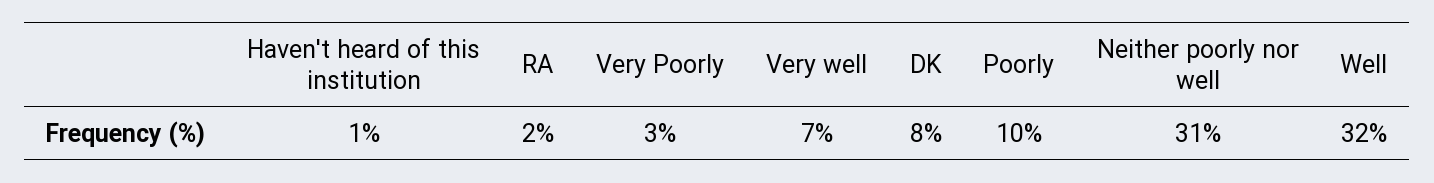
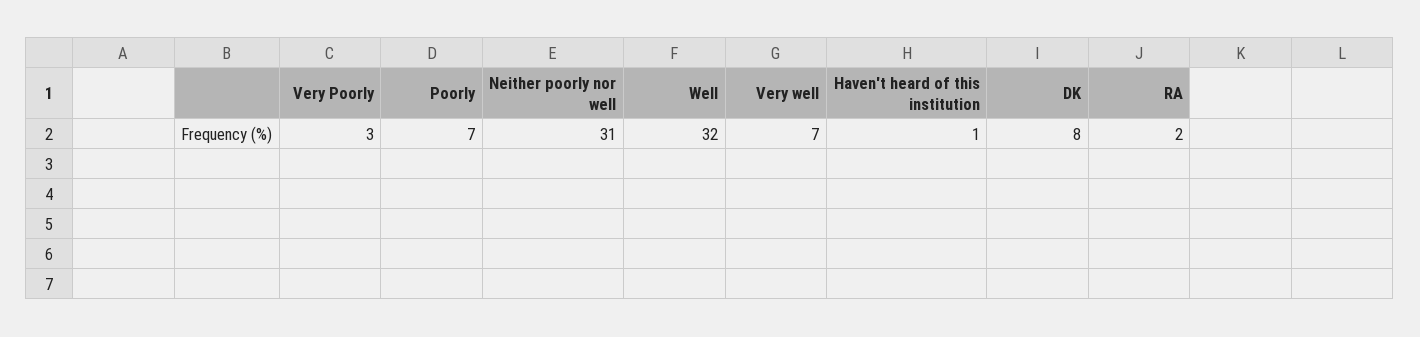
Poorly: 10 -> 7

